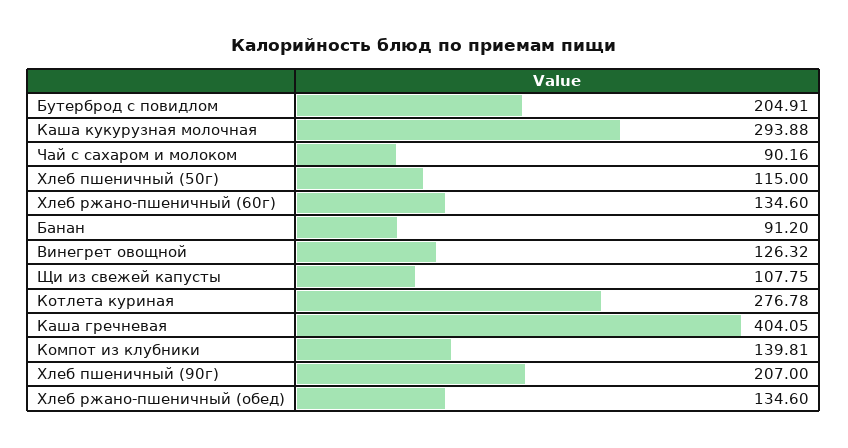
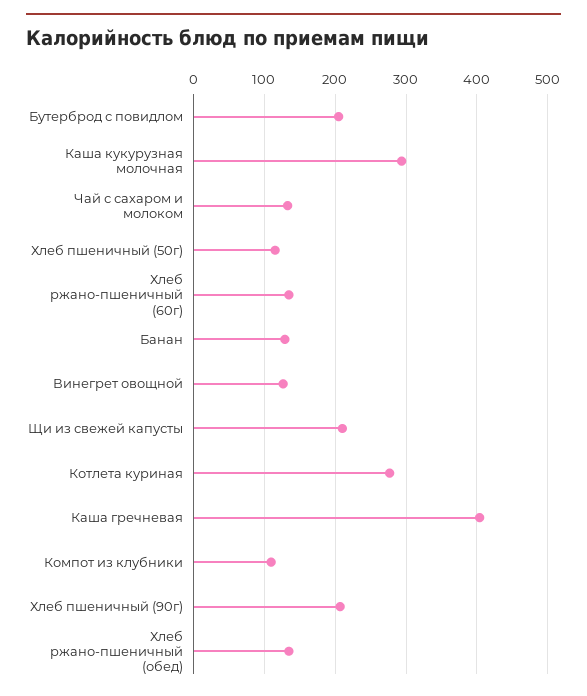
Чай с сахаром и молоком: 90.16 -> 130
Банан: 91.2 -> 130
Щи из свежей капусты: 107.75 -> 210
Компот из клубники: 139.81 -> 110

